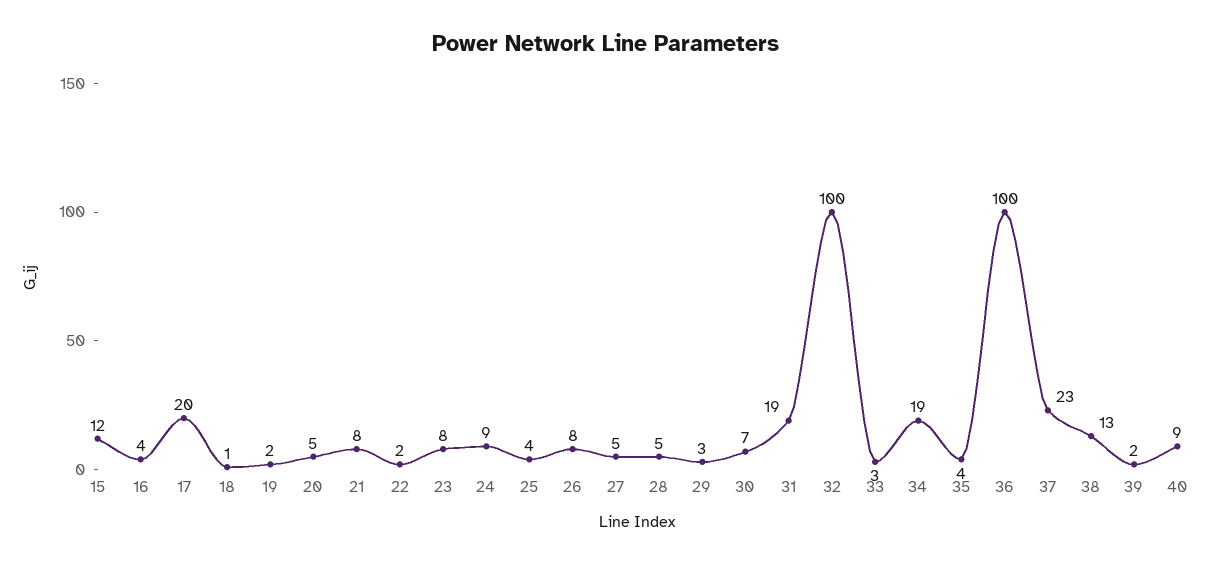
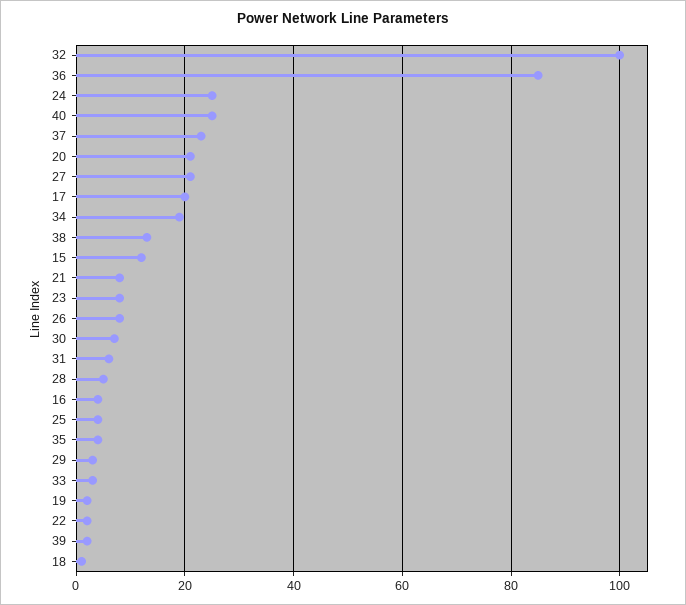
20: 5 -> 20
24: 9 -> 25
27: 5 -> 20
31: 19 -> 5
36: 100 -> 85
40: 9 -> 25

